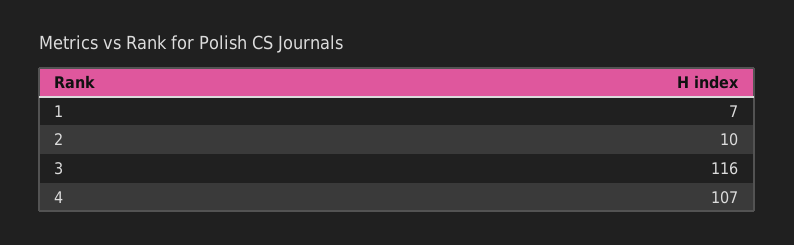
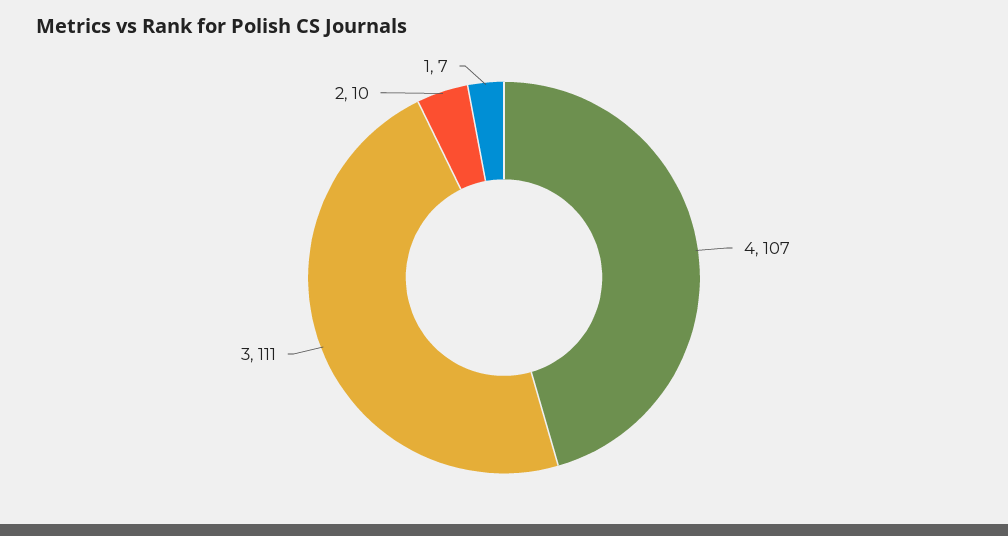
3: 116 -> 111

